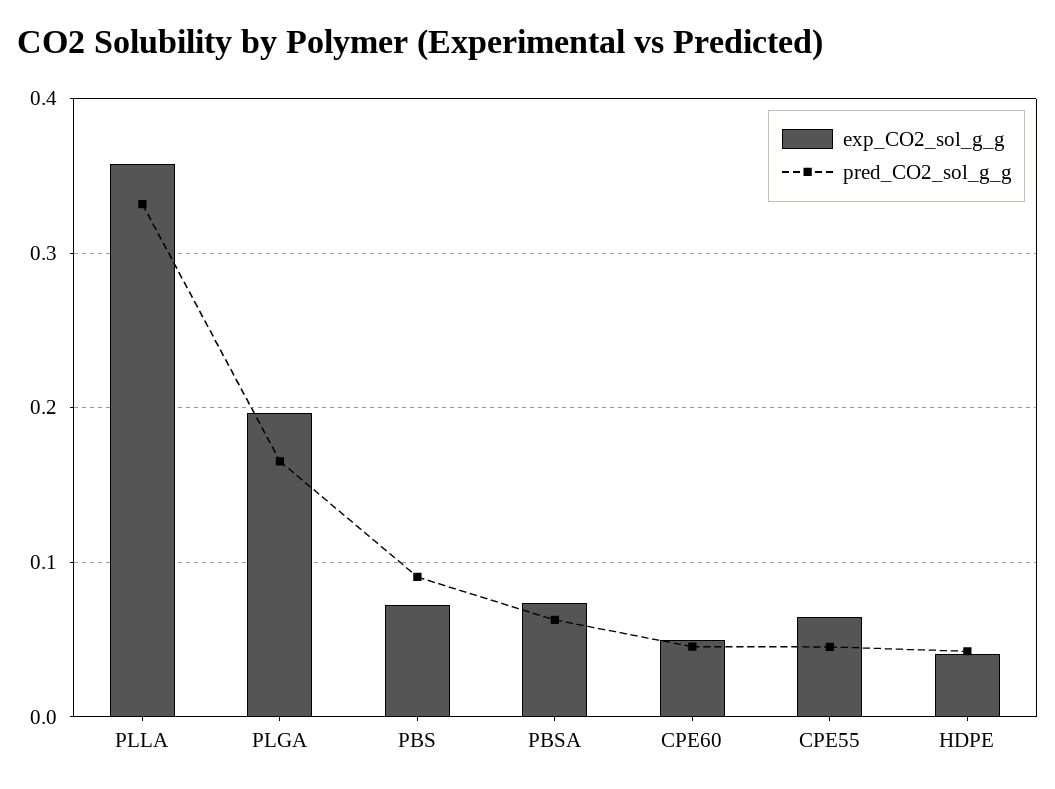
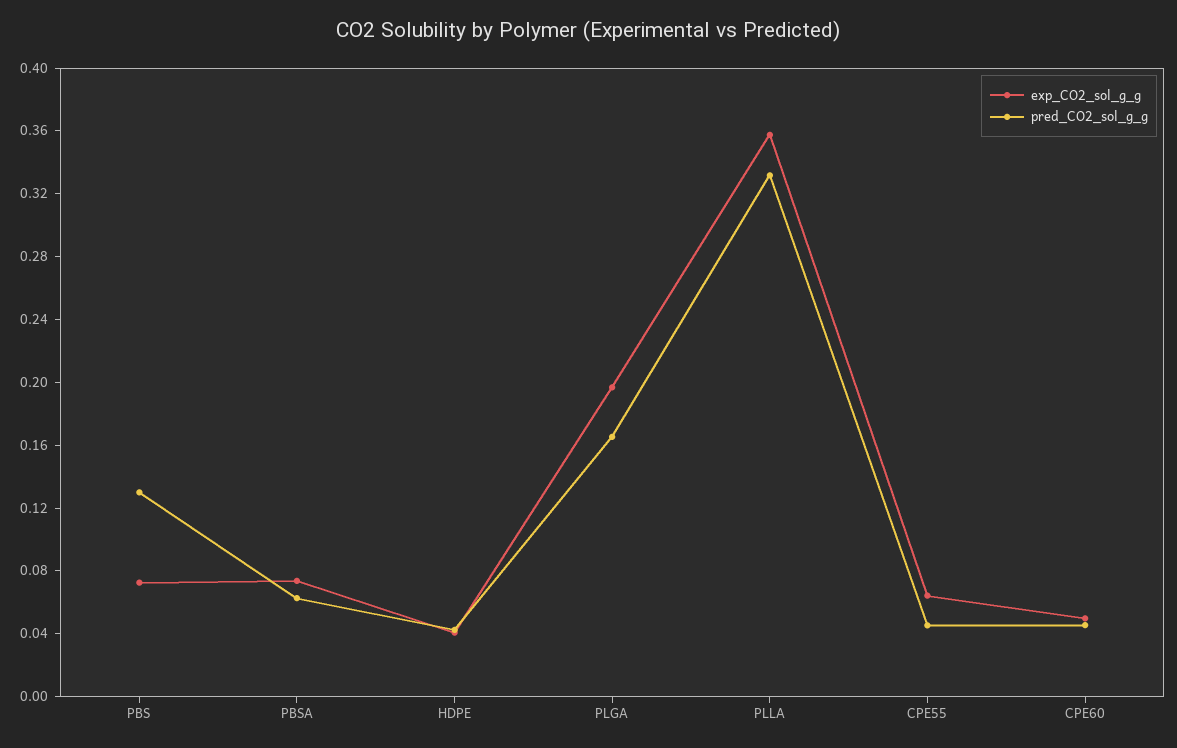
pred_CO2_sol_g_g, PBS: 0.09 -> 0.13

